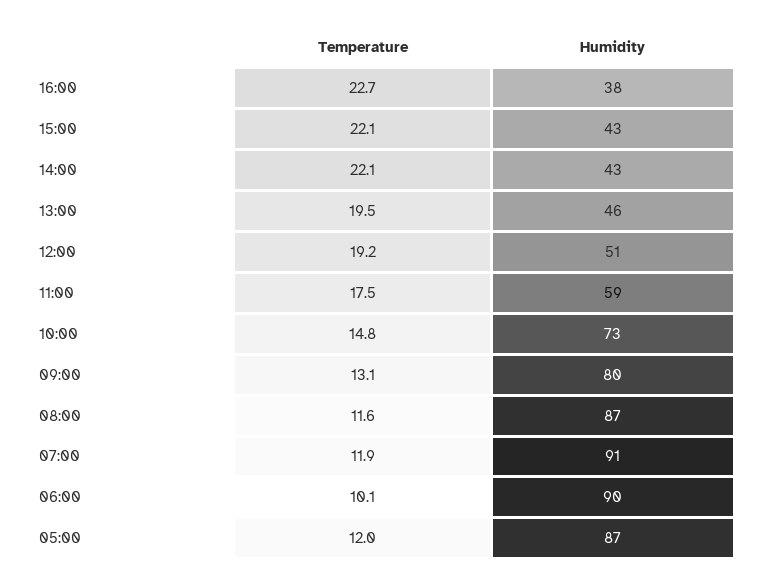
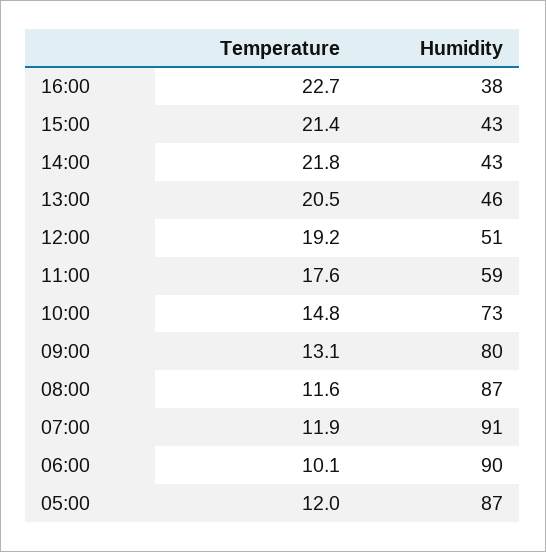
Temperature, 15:00: 22.1 -> 21.4
Temperature, 14:00: 22.1 -> 21.8
Temperature, 13:00: 19.5 -> 20.5
Temperature, 11:00: 17.5 -> 17.6

